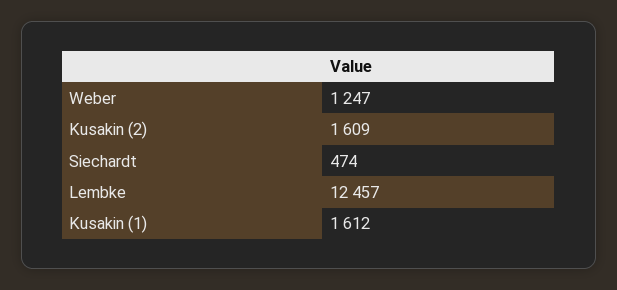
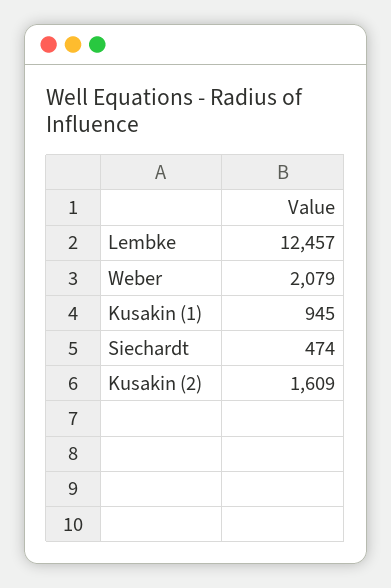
Weber: 1247 -> 2079
Kusakin (1): 1612 -> 945

